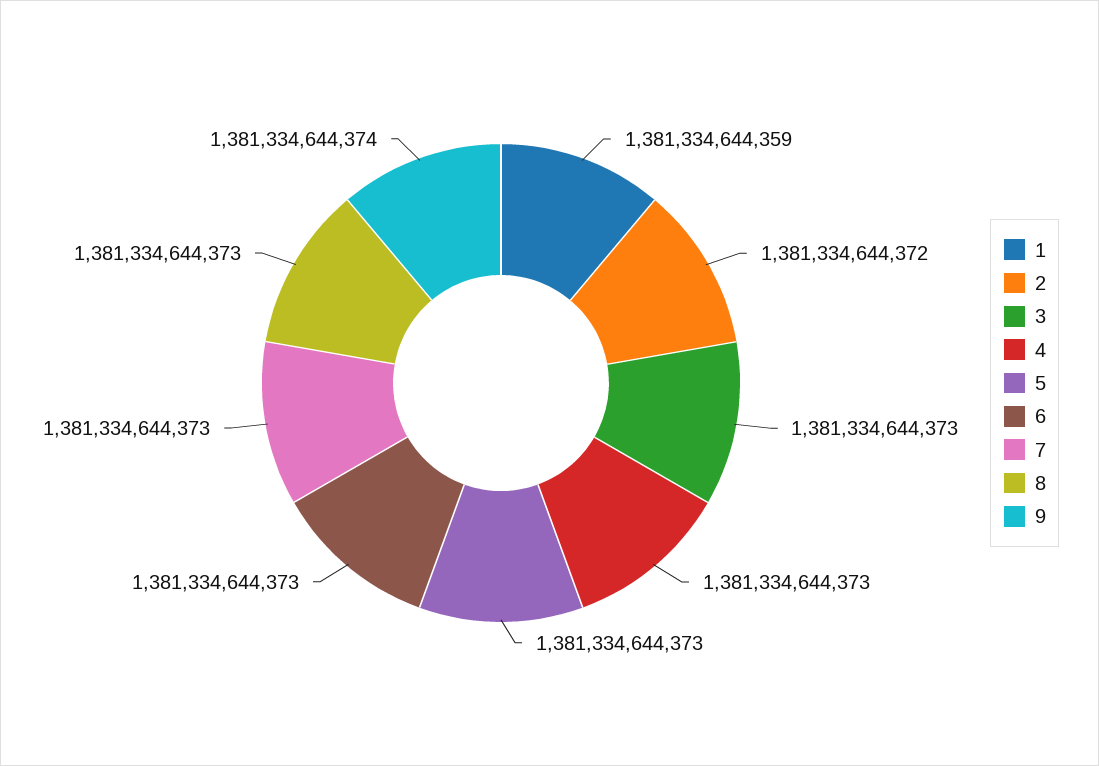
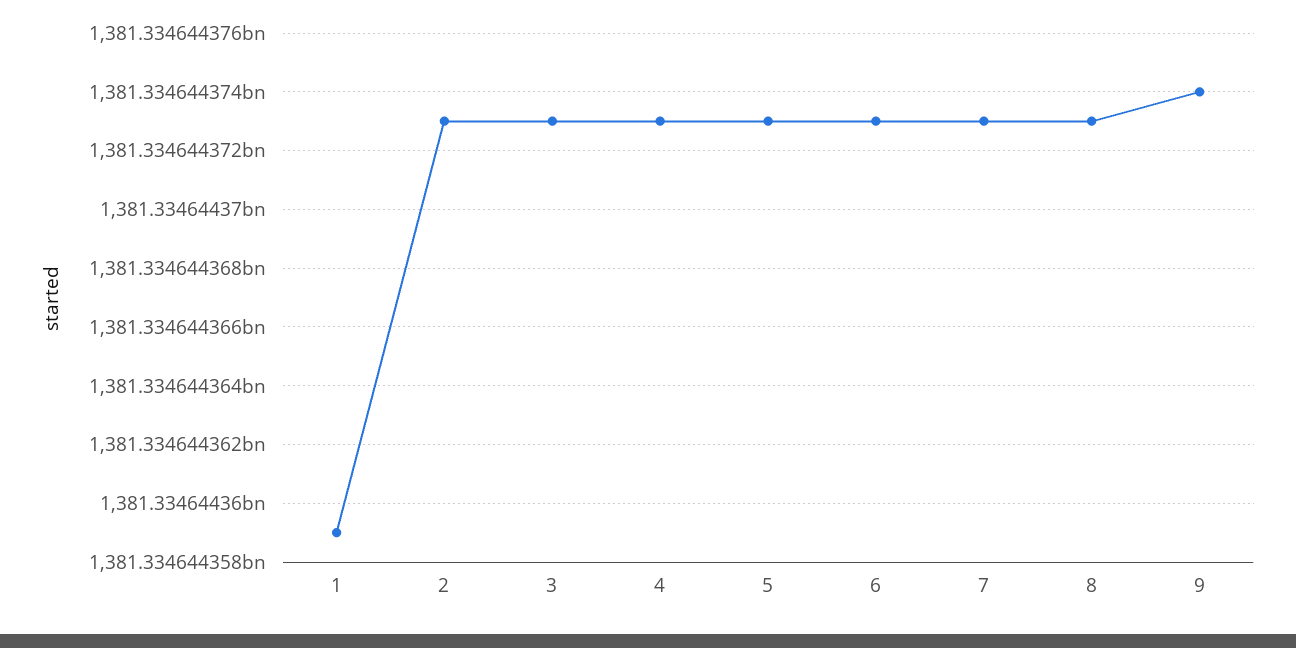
2: 1381334644372 -> 1381334644373

